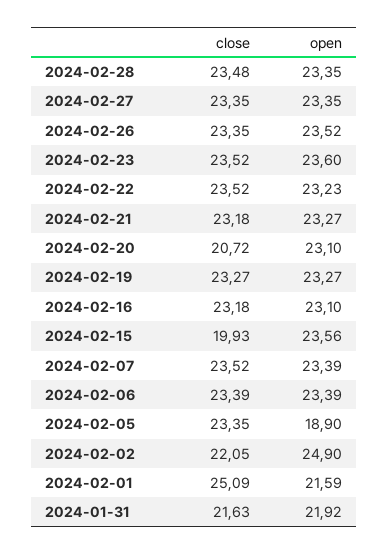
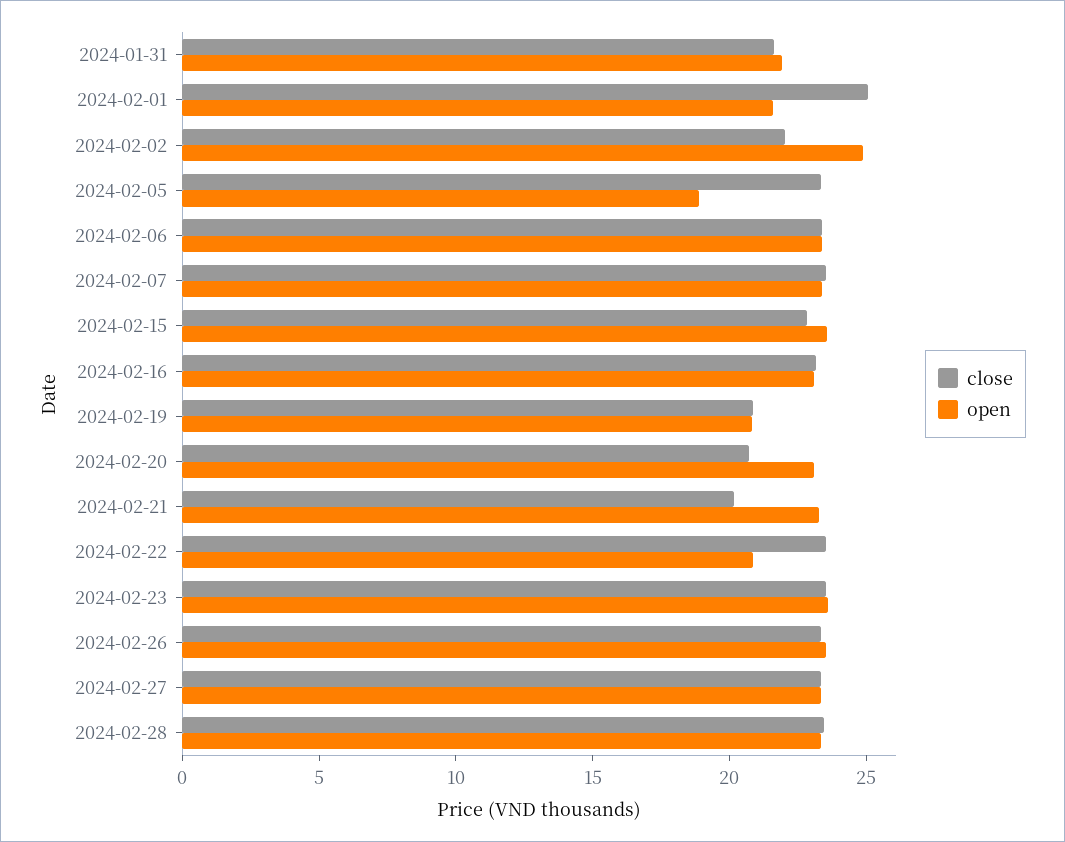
open, 2024-02-22: 23.23 -> 21
close, 2024-02-21: 23.18 -> 20
close, 2024-02-19: 23.27 -> 21
open, 2024-02-19: 23.27 -> 21
close, 2024-02-15: 19.93 -> 23

